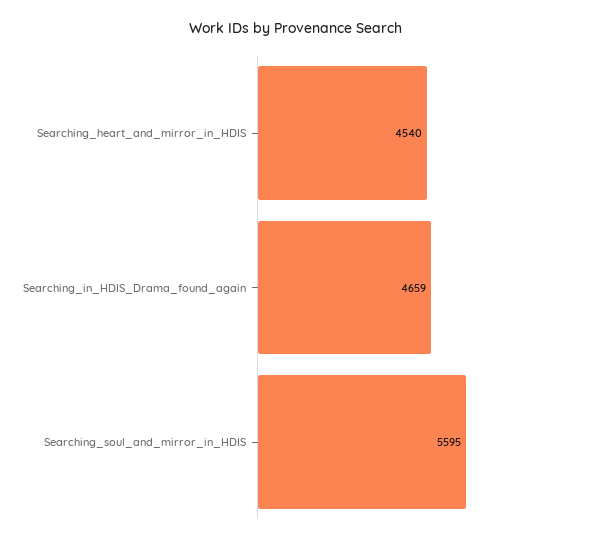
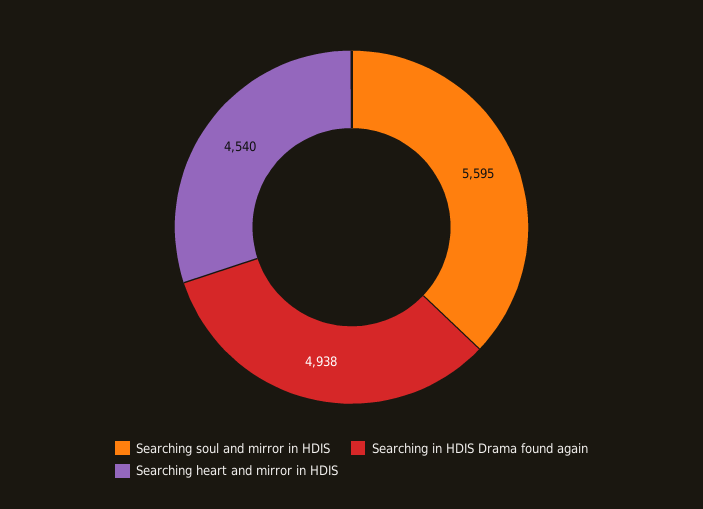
Searching_in_HDIS_Drama_found_again: 4659 -> 4938

